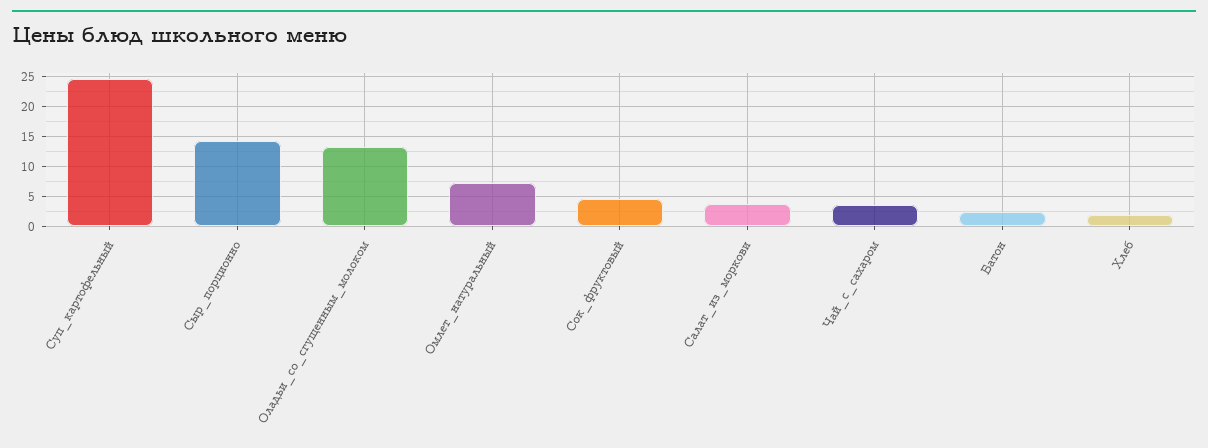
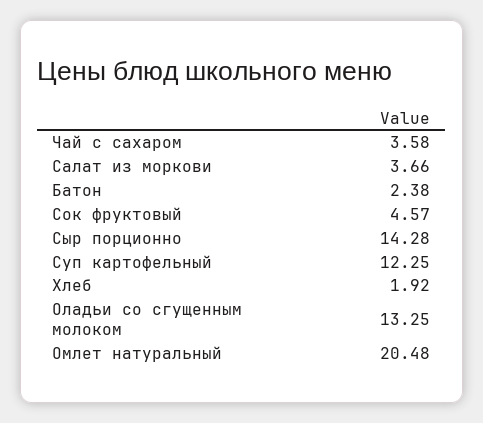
Суп_картофельный: 25 -> 12.25
Омлет_натуральный: 7.5 -> 20.48

